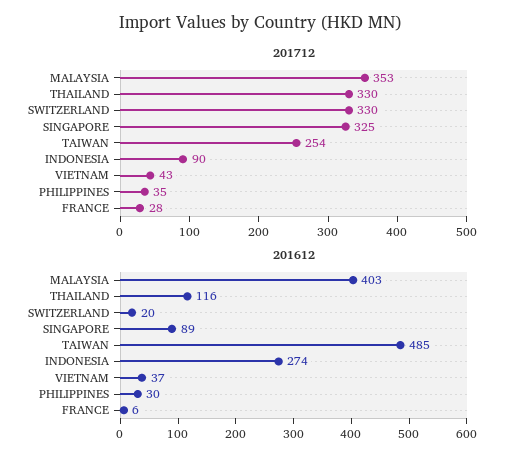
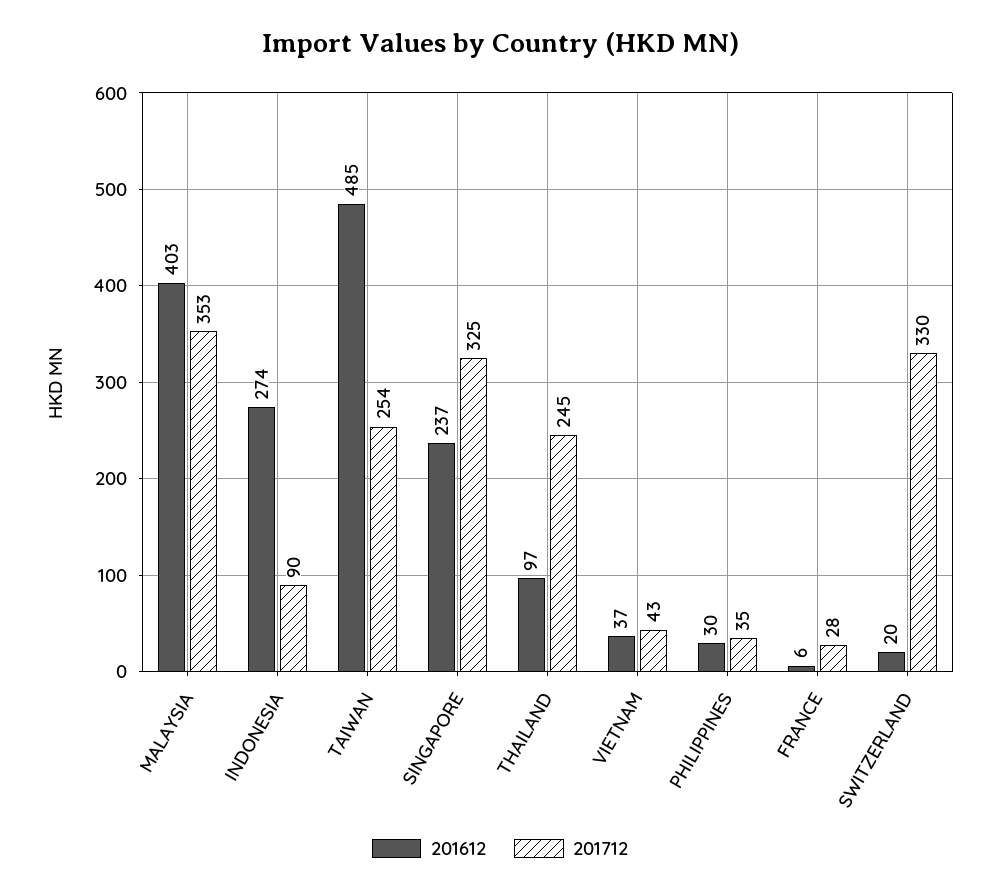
201712, THAILAND: 330 -> 245
201612, THAILAND: 116 -> 97
201612, SINGAPORE: 89 -> 237

